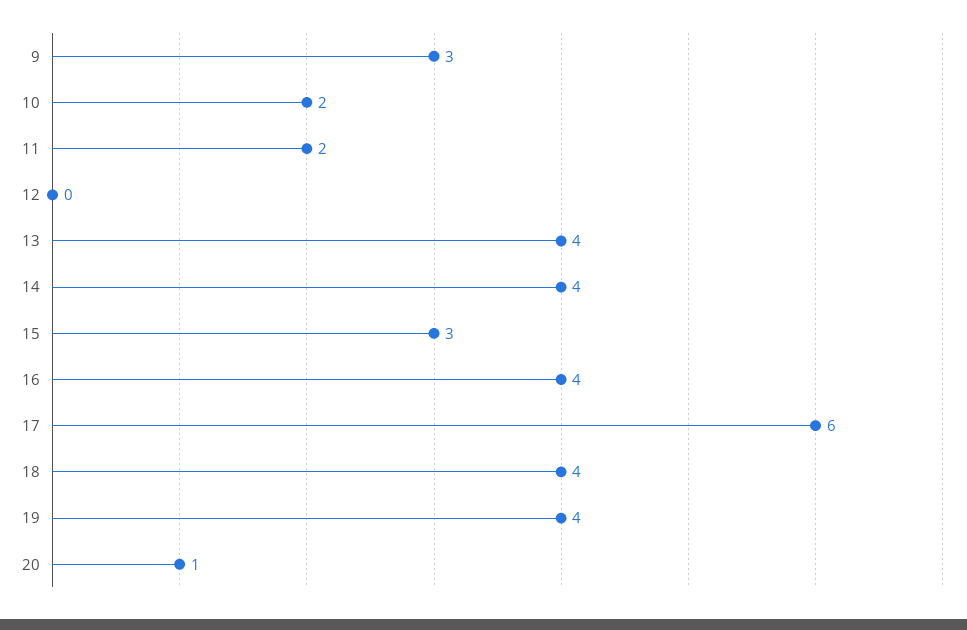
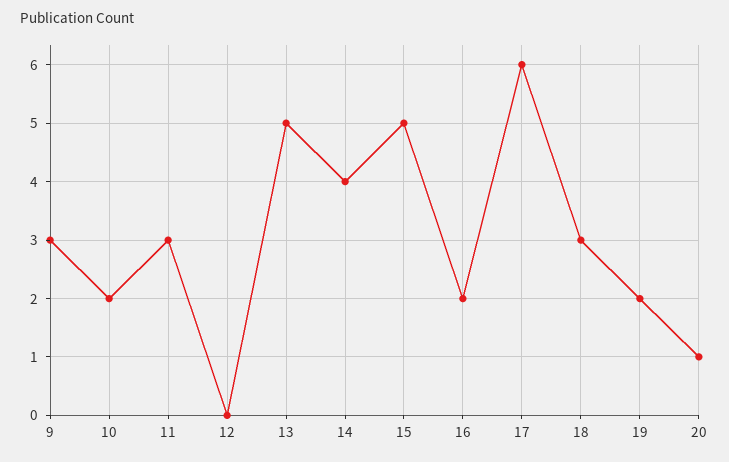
11: 2 -> 3
13: 4 -> 5
15: 3 -> 5
16: 4 -> 2
18: 4 -> 3
19: 4 -> 2

